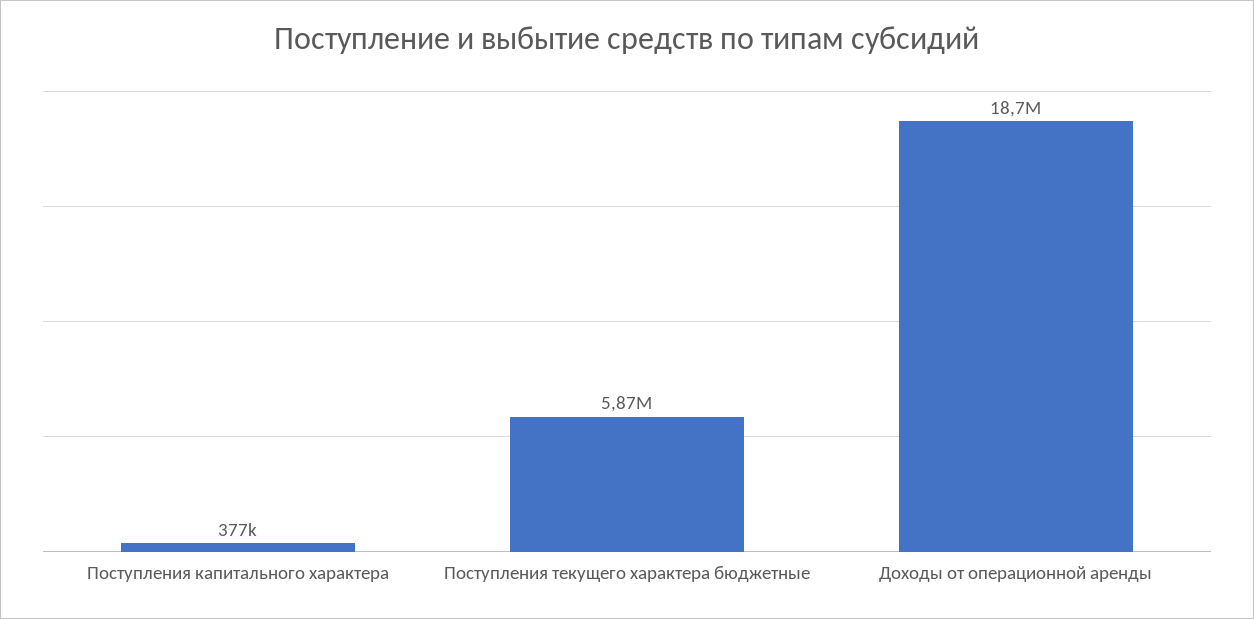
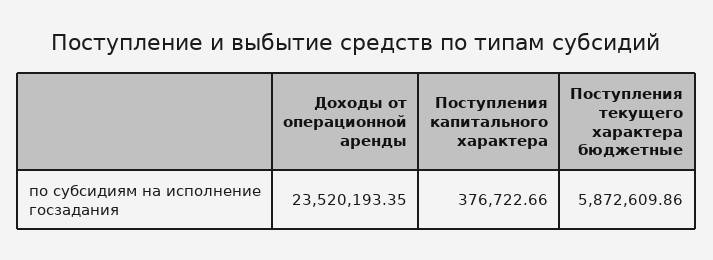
Доходы от операционной аренды: 18700000 -> 23520193.35

